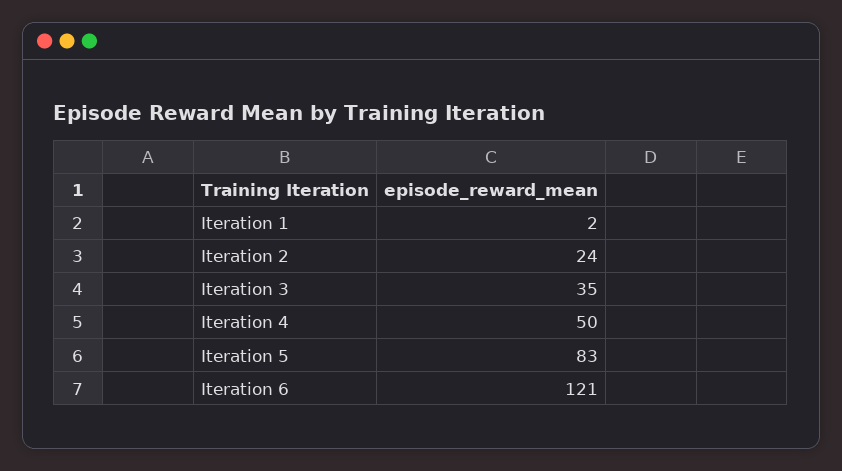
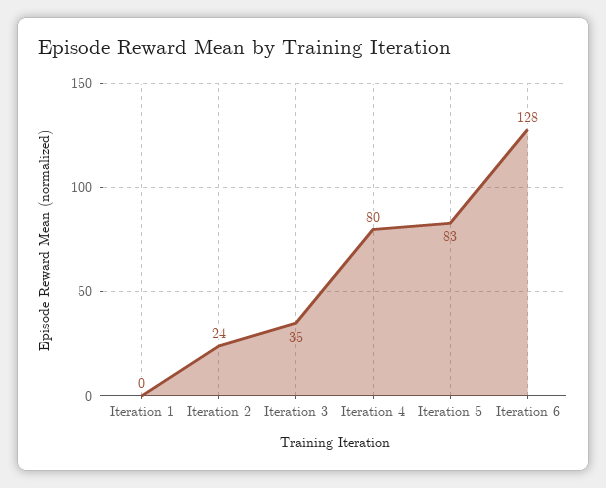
Iteration 1: 2 -> 0
Iteration 4: 50 -> 80
Iteration 6: 121 -> 128

